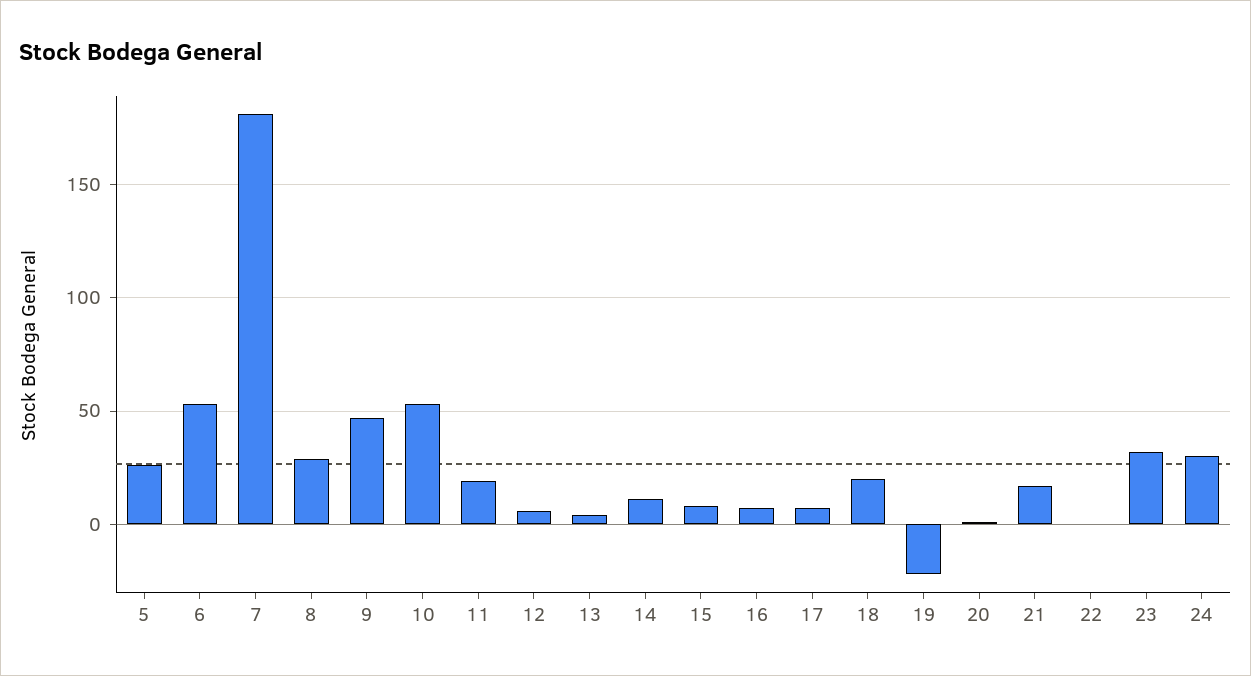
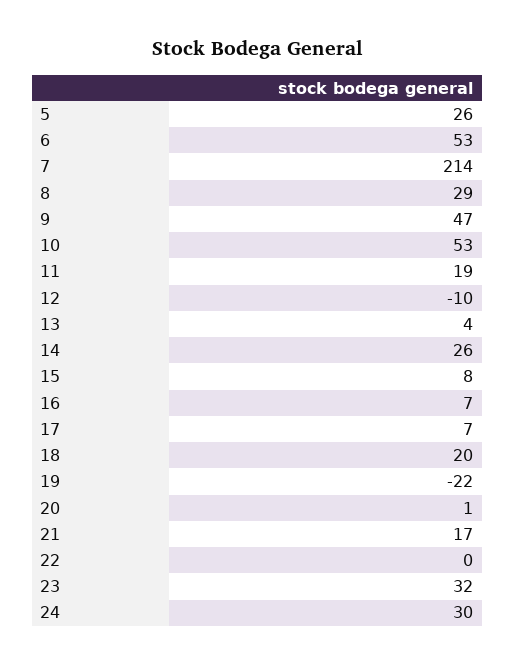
7: 180 -> 214
12: 5 -> -10
14: 10 -> 26

